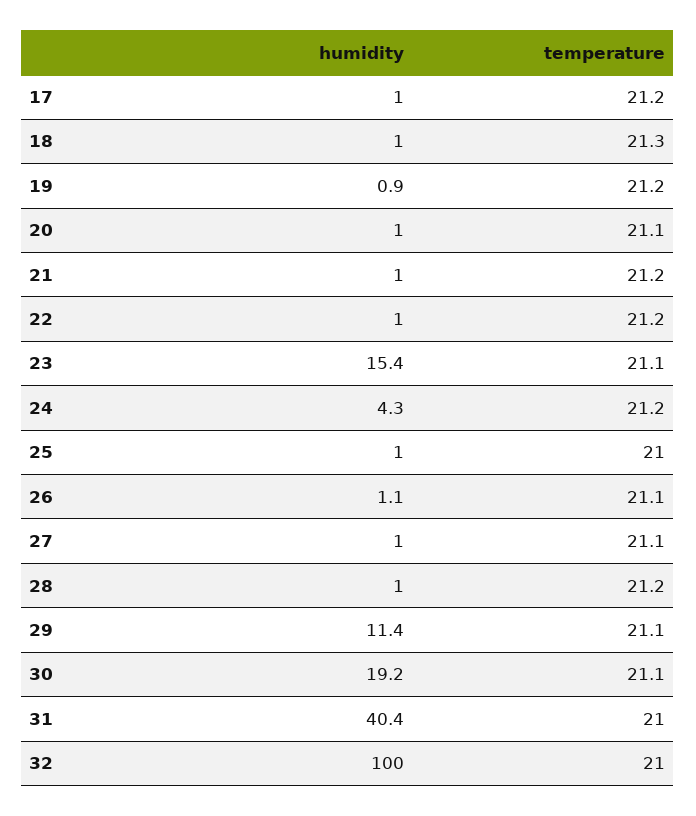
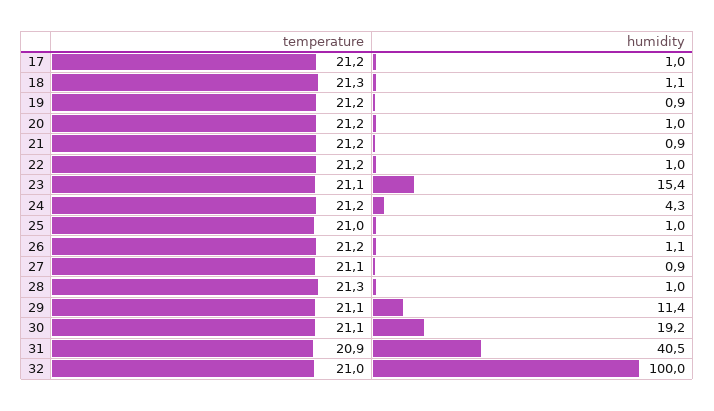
humidity, 18: 1 -> 1.1
temperature, 20: 21.1 -> 21.2
humidity, 21: 1 -> 0.9
temperature, 26: 21.1 -> 21.2
humidity, 27: 1 -> 0.9
temperature, 28: 21.2 -> 21.3
humidity, 31: 40.4 -> 40.5
temperature, 31: 21 -> 20.9

